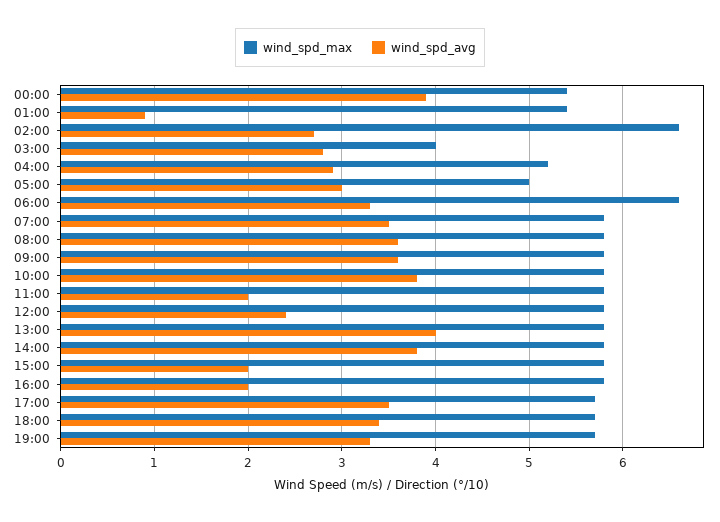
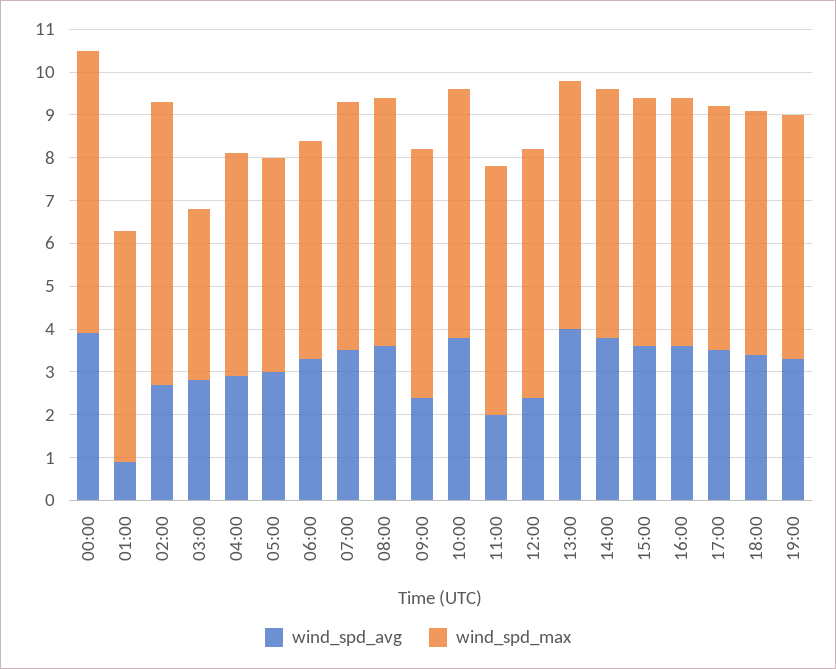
wind_spd_max, 00:00: 5.4 -> 6.5
wind_spd_max, 06:00: 6.6 -> 5
wind_spd_avg, 09:00: 3.6 -> 2.5
wind_spd_avg, 15:00: 2 -> 3.5
wind_spd_avg, 16:00: 2 -> 3.5

